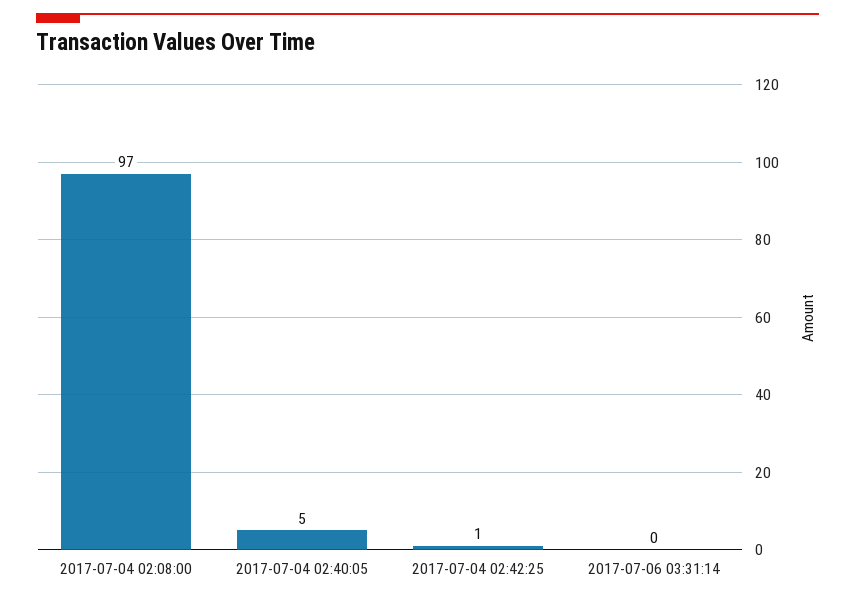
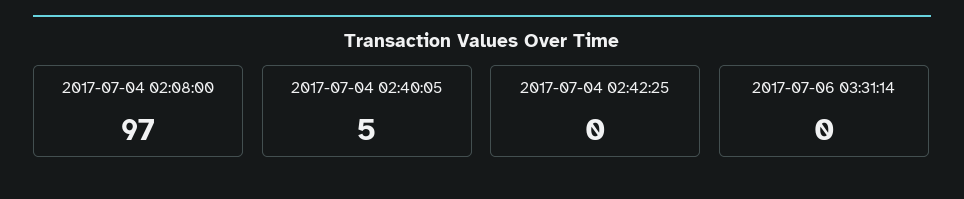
2017-07-04 02:42:25: 1 -> 0

